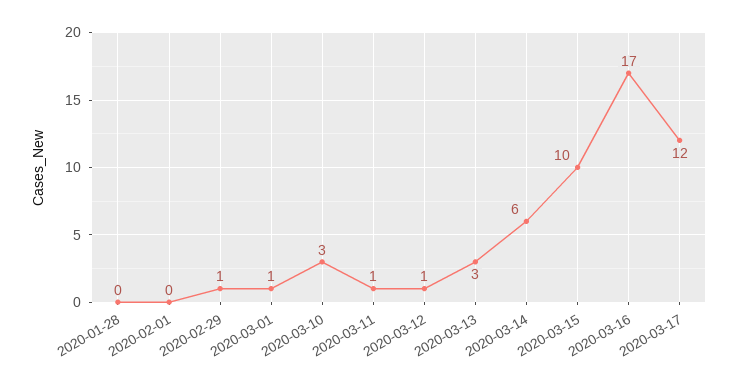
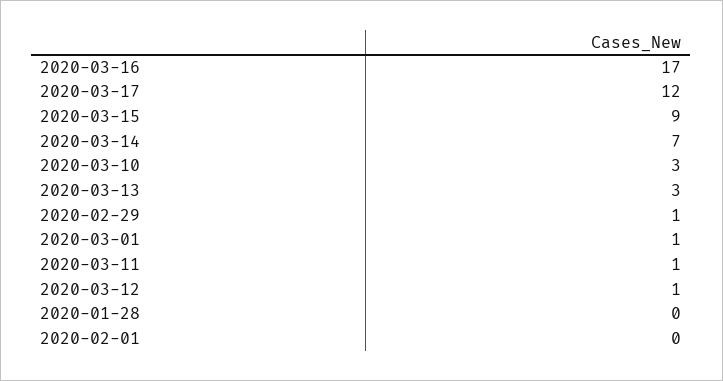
2020-03-14: 6 -> 7
2020-03-15: 10 -> 9

